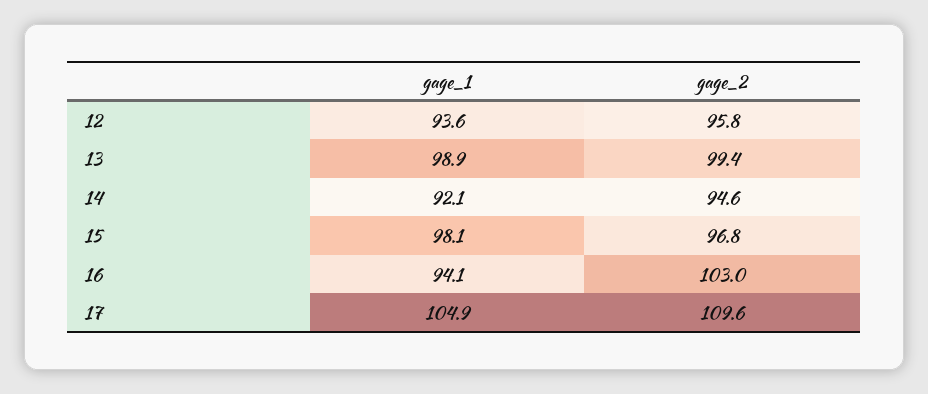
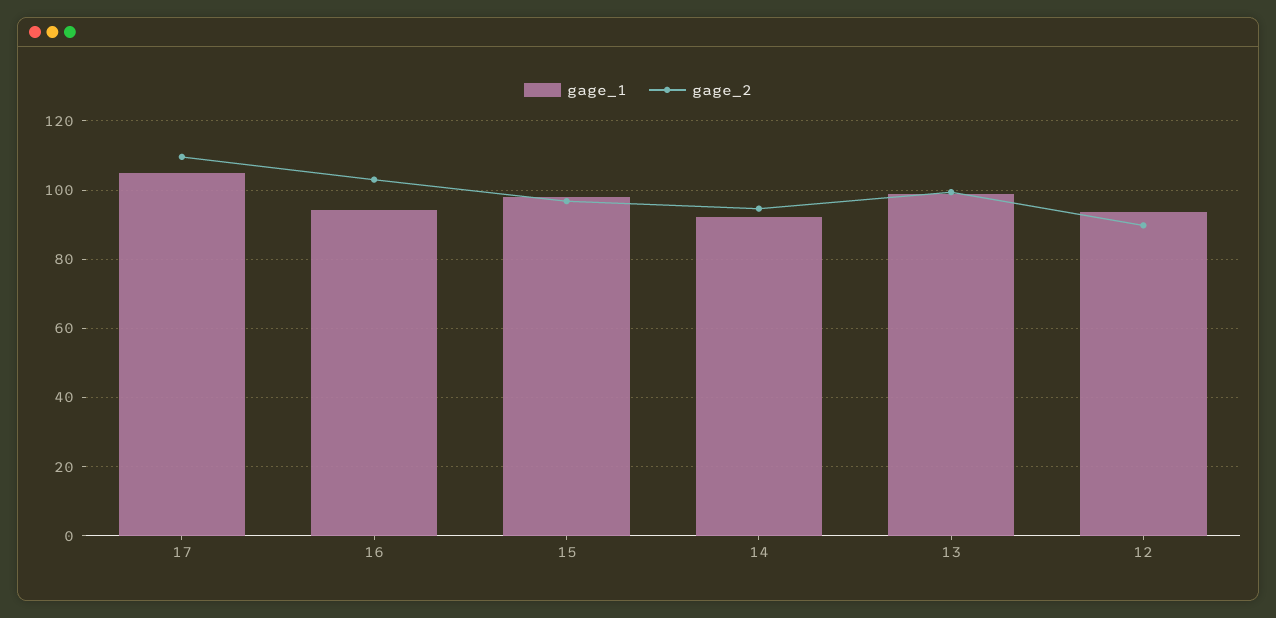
gage_2, 12: 95.8 -> 90

